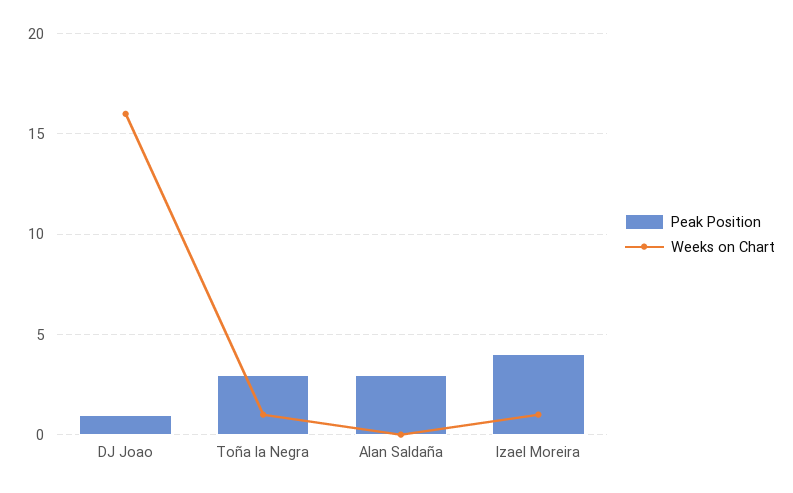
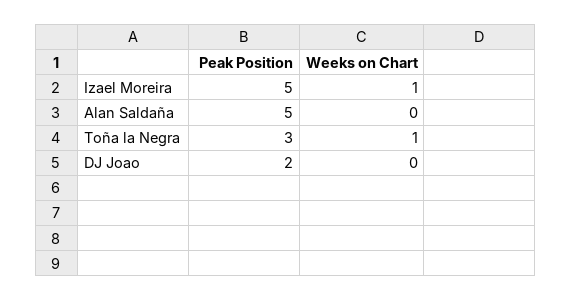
Peak Position, DJ Joao: 1 -> 2
Weeks on Chart, DJ Joao: 16 -> 0
Peak Position, Alan Saldaña: 3 -> 5
Peak Position, Izael Moreira: 4 -> 5

